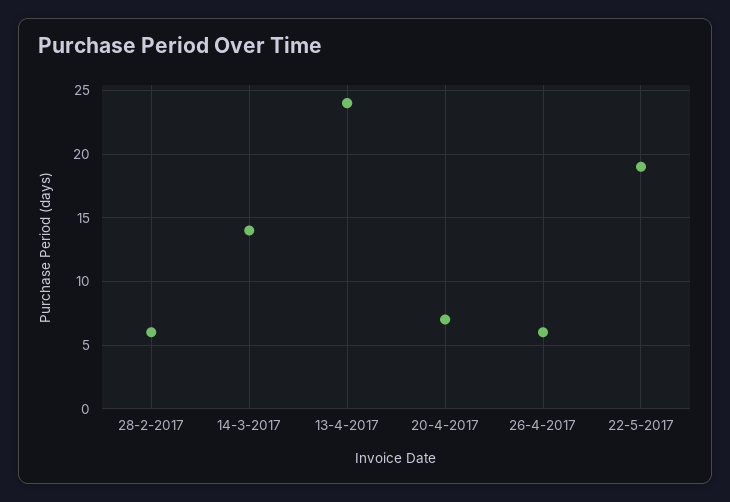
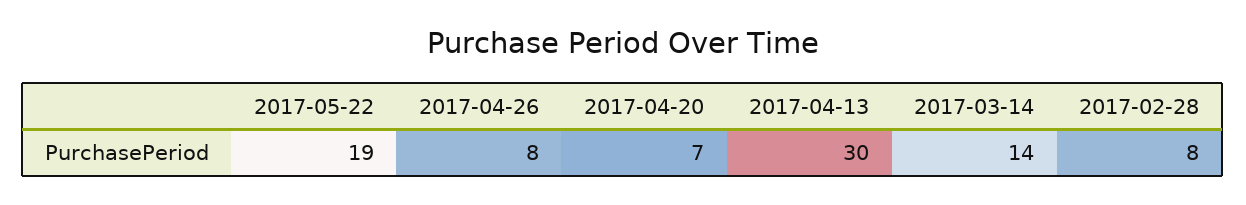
28-2-2017: 6 -> 8
13-4-2017: 24 -> 30
26-4-2017: 6 -> 8

